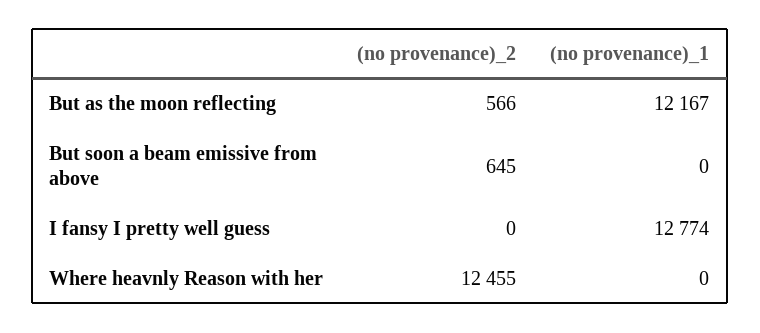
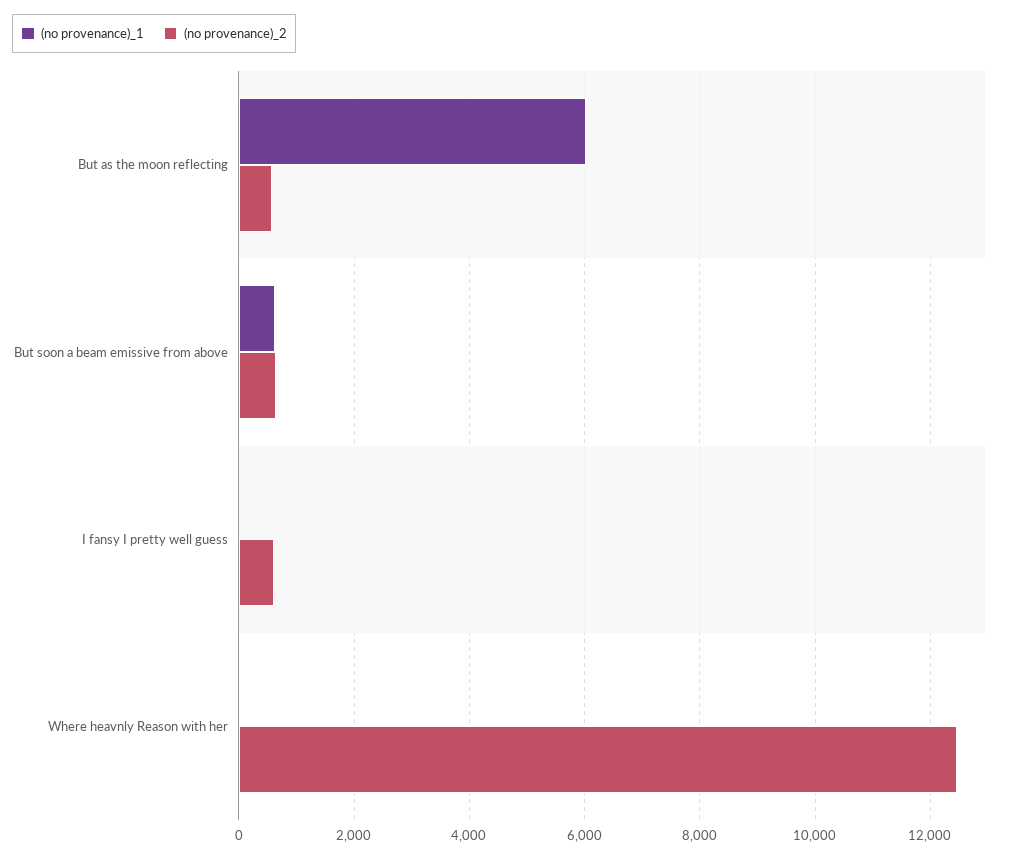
(no provenance)_1, But as the moon reflecting: 12167 -> 6000
(no provenance)_1, But soon a beam emissive from above: 0 -> 600
(no provenance)_2, I fansy I pretty well guess: 0 -> 600
(no provenance)_1, I fansy I pretty well guess: 12774 -> 0

